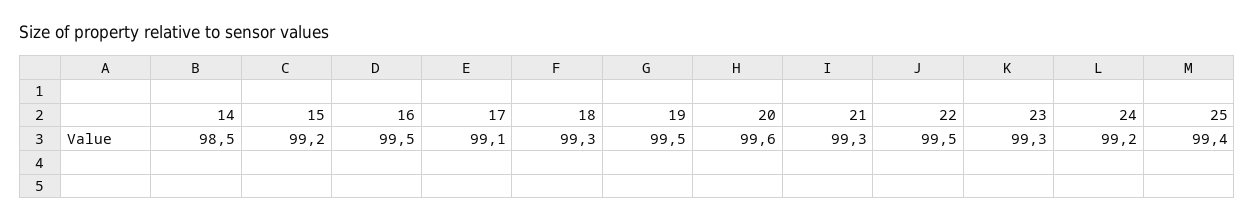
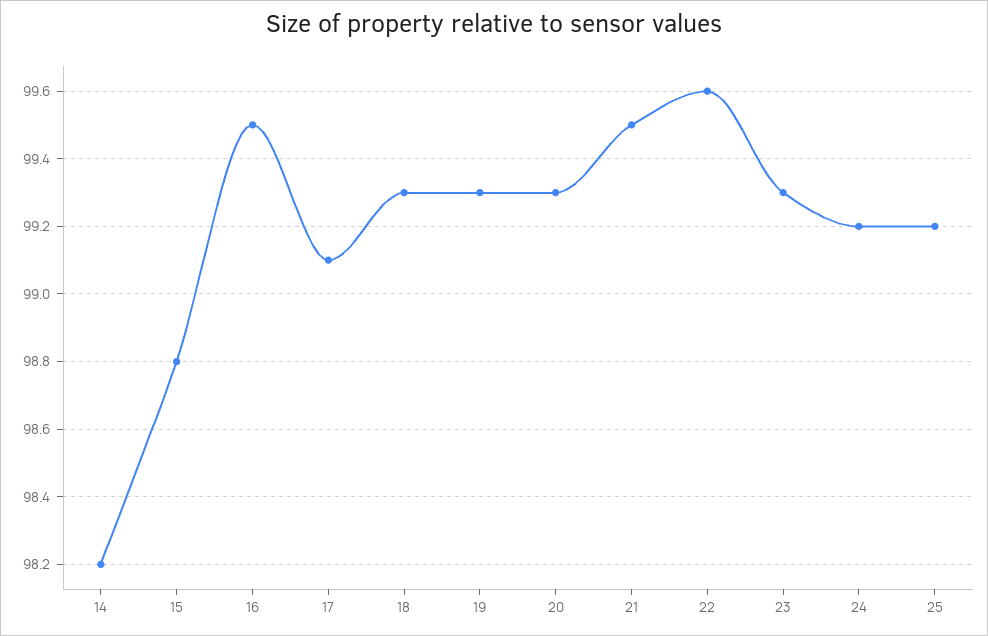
14: 98.5 -> 98.2
15: 99.2 -> 98.8
19: 99.5 -> 99.3
20: 99.6 -> 99.3
21: 99.3 -> 99.5
22: 99.5 -> 99.6
25: 99.4 -> 99.2

